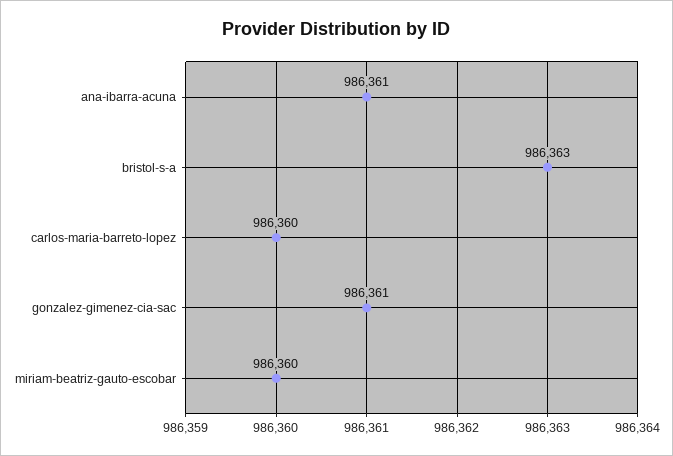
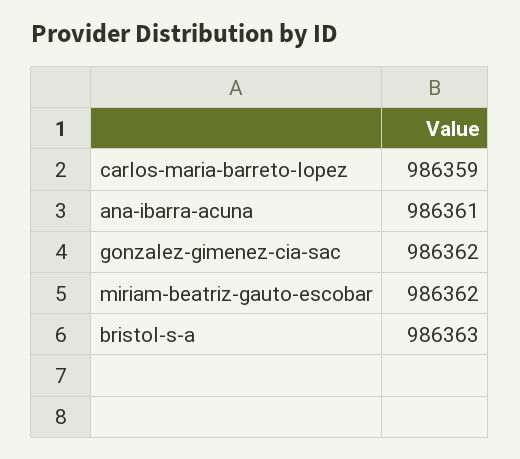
carlos-maria-barreto-lopez: 986360 -> 986359
gonzalez-gimenez-cia-sac: 986361 -> 986362
miriam-beatriz-gauto-escobar: 986360 -> 986362

